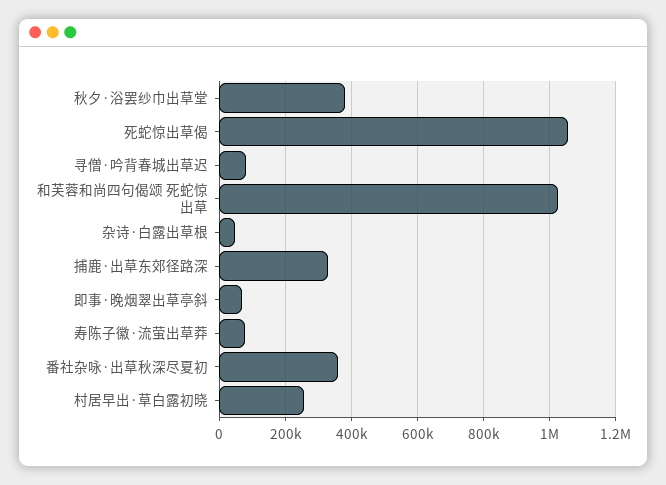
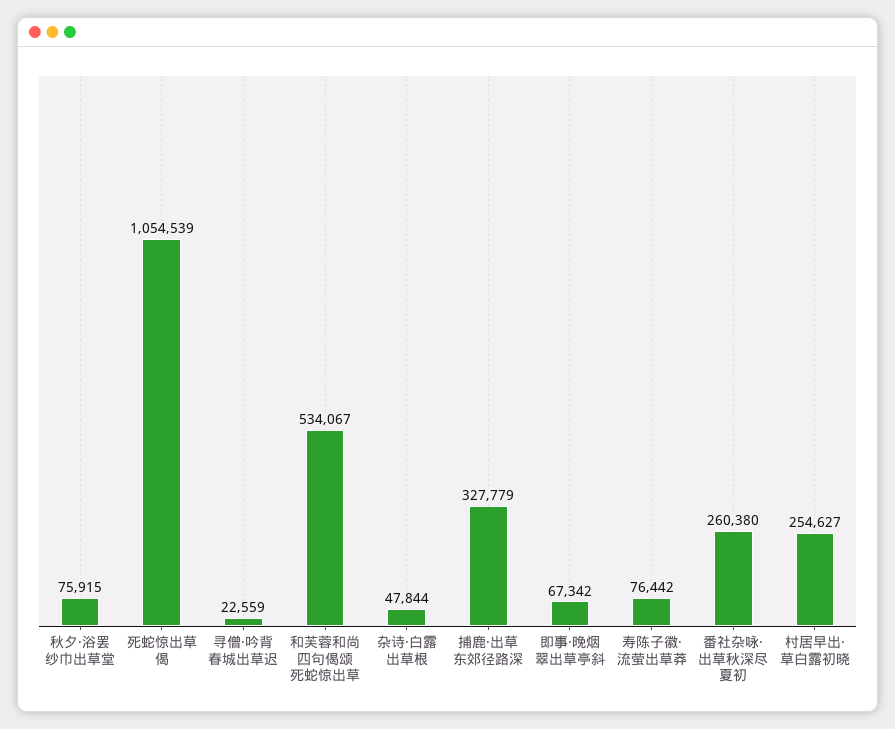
秋夕·浴罢纱巾出草堂: 380000 -> 75915
寻僧·吟背春城出草迟: 80000 -> 22559
和芙蓉和尚四句偈颂 死蛇惊出草: 1020000 -> 534067
番社杂咏·出草秋深尽夏初: 360000 -> 260380

